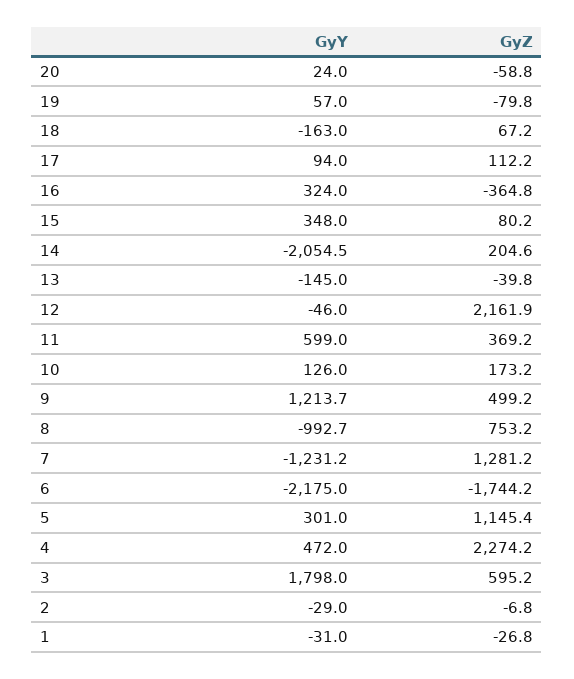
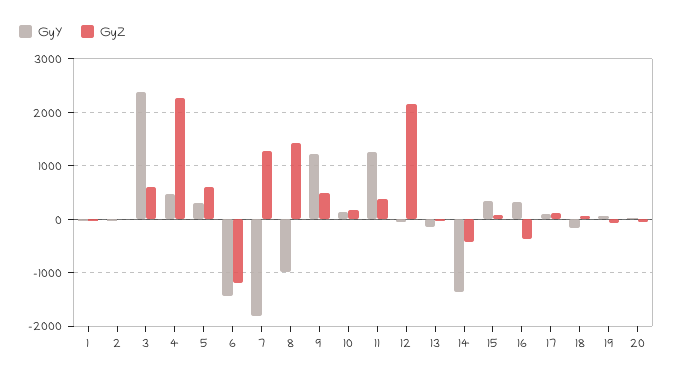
GyY, 14: -2054.5 -> -1400
GyZ, 14: 204.6 -> -400
GyY, 11: 599 -> 1200
GyZ, 8: 753.2 -> 1400
GyY, 7: -1231.2 -> -1800
GyY, 6: -2175 -> -1400
GyZ, 6: -1744.2 -> -1200
GyZ, 5: 1145.4 -> 600
GyY, 3: 1798 -> 2400

